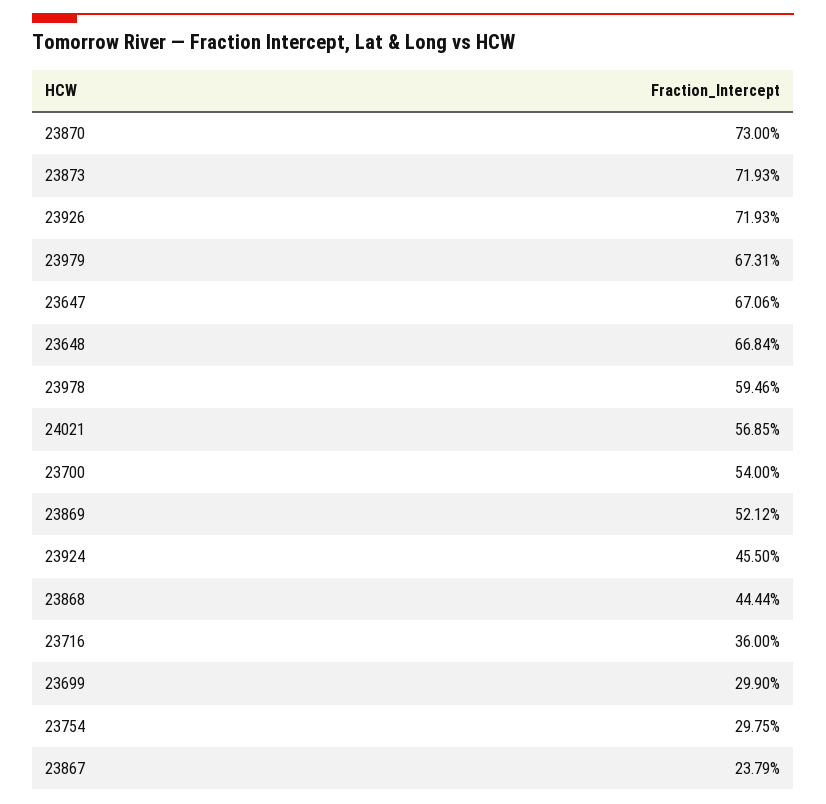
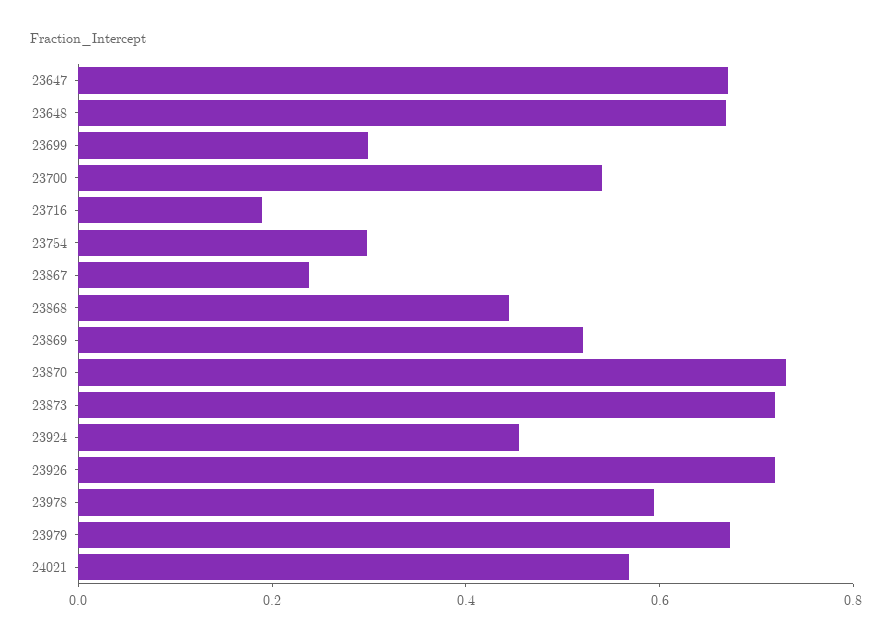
23716: 0.36 -> 0.2

